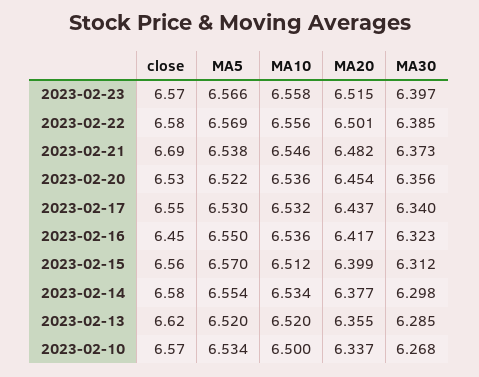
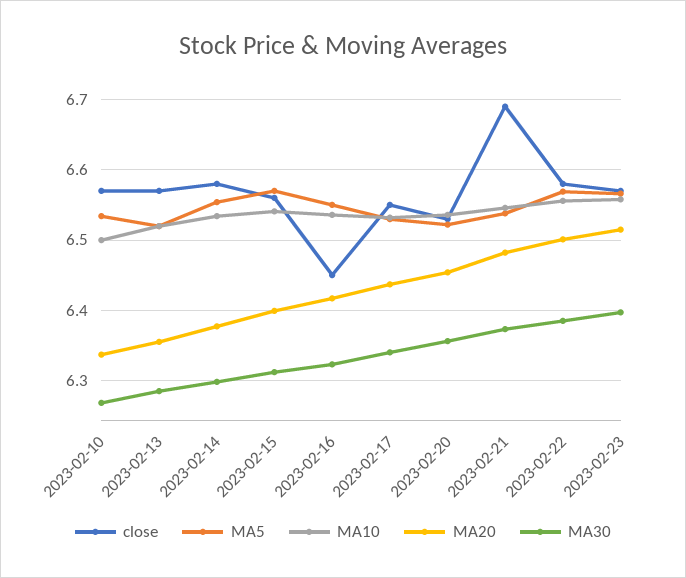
MA10, 2023-02-15: 6.512 -> 6.54
close, 2023-02-13: 6.62 -> 6.57

